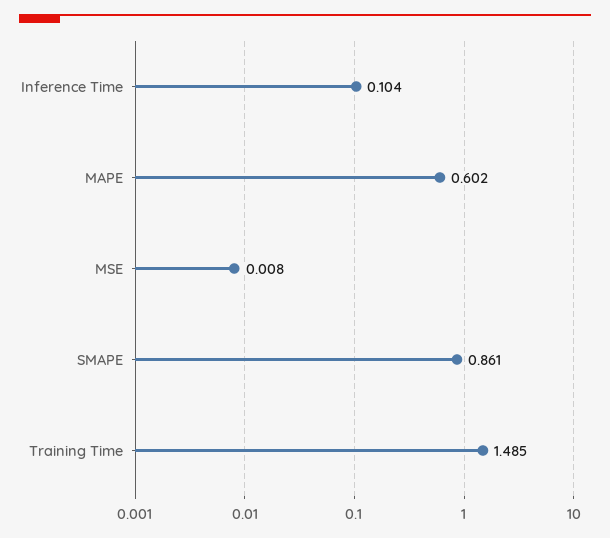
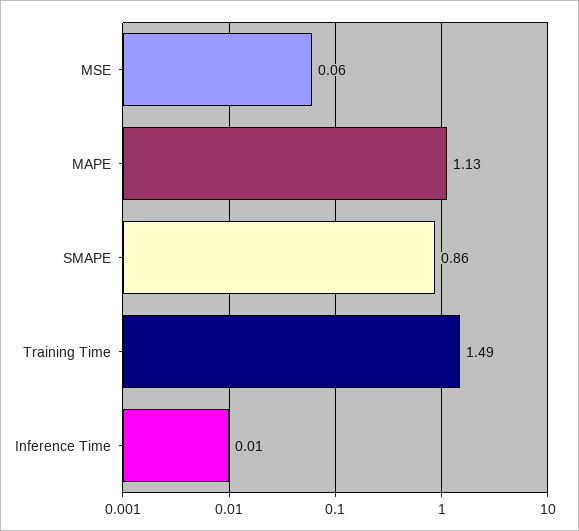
Inference Time: 0.104 -> 0.01
MAPE: 0.602 -> 1.13
MSE: 0.008 -> 0.06

